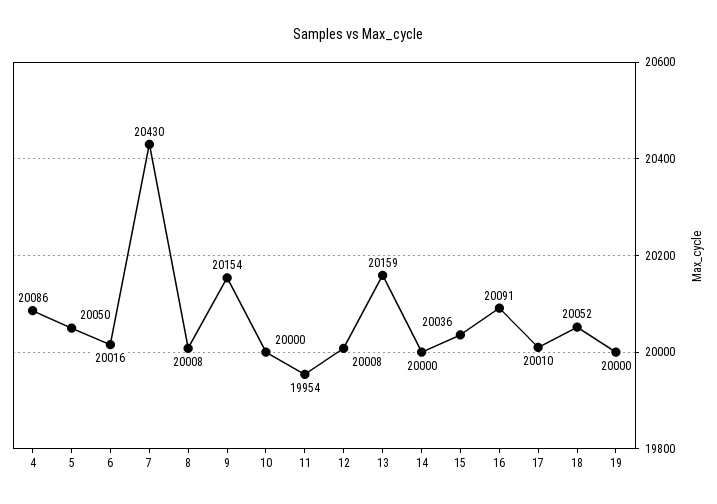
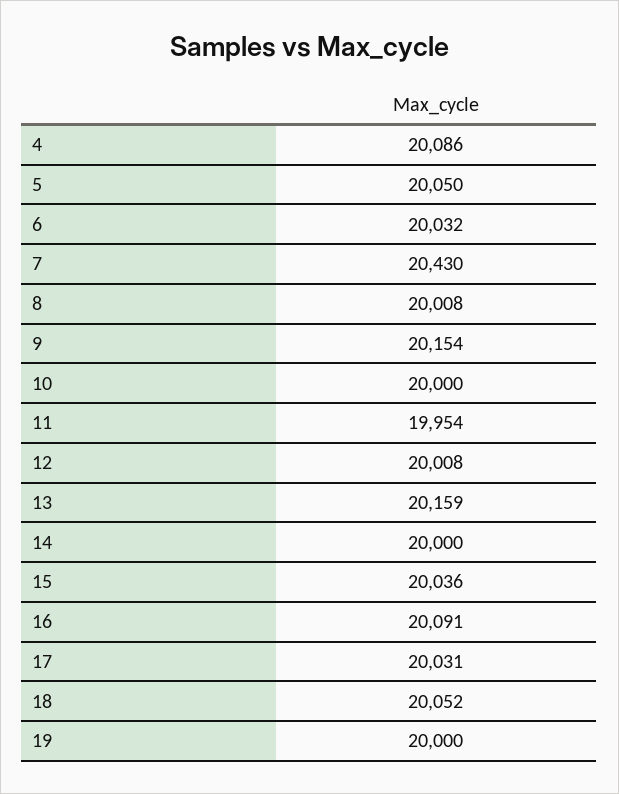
6: 20016 -> 20032
17: 20010 -> 20031

